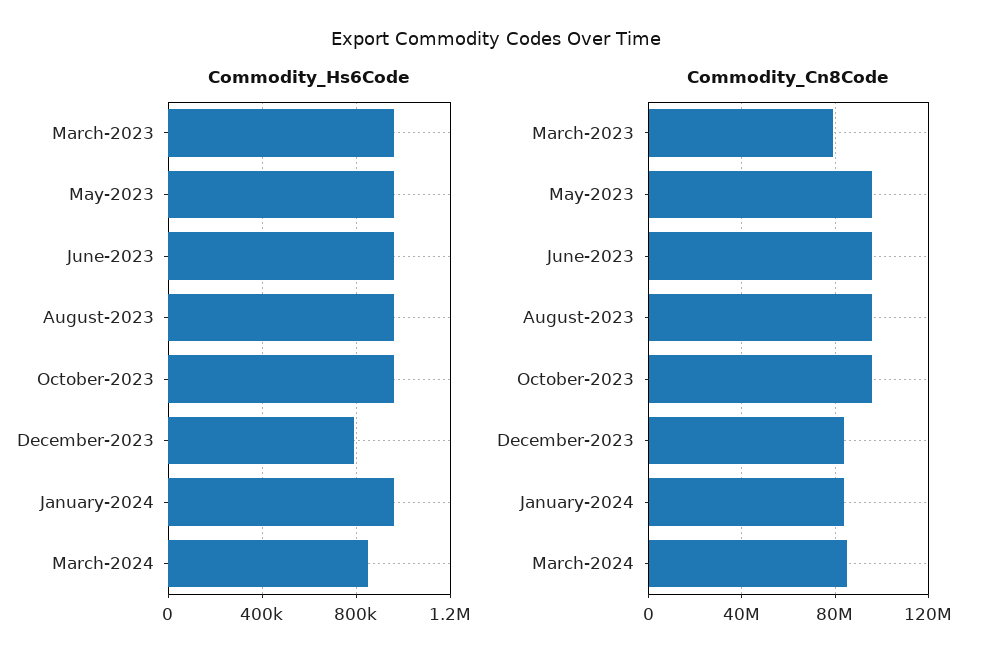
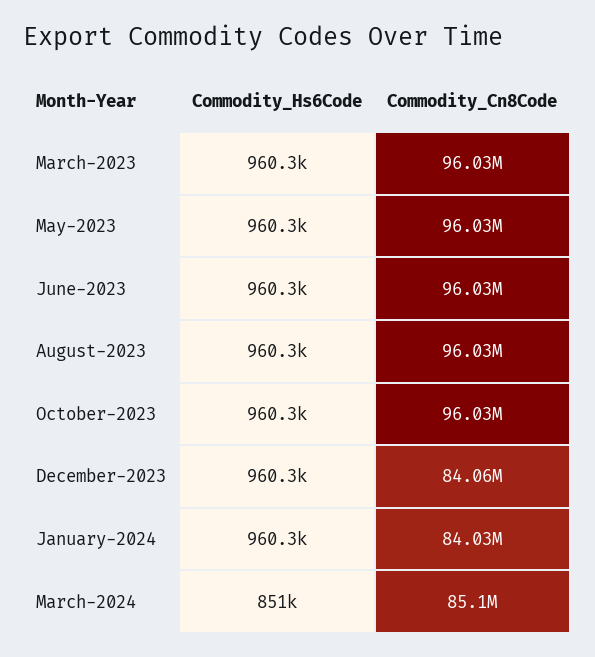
Commodity_Hs6Code, December-2023: 800000 -> 960300
Commodity_Cn8Code, March-2023: 80000000 -> 96030000

